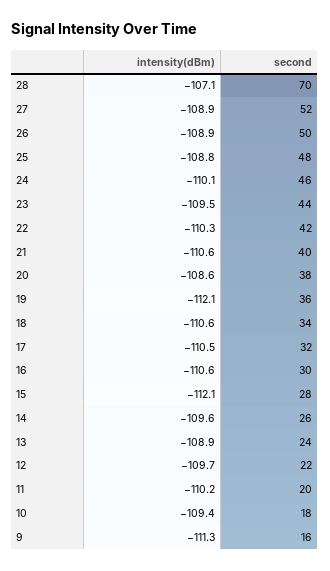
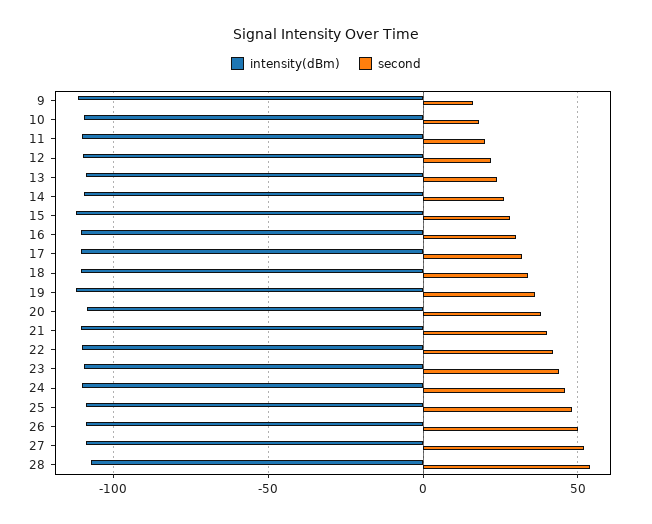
second, 28: 70 -> 55

